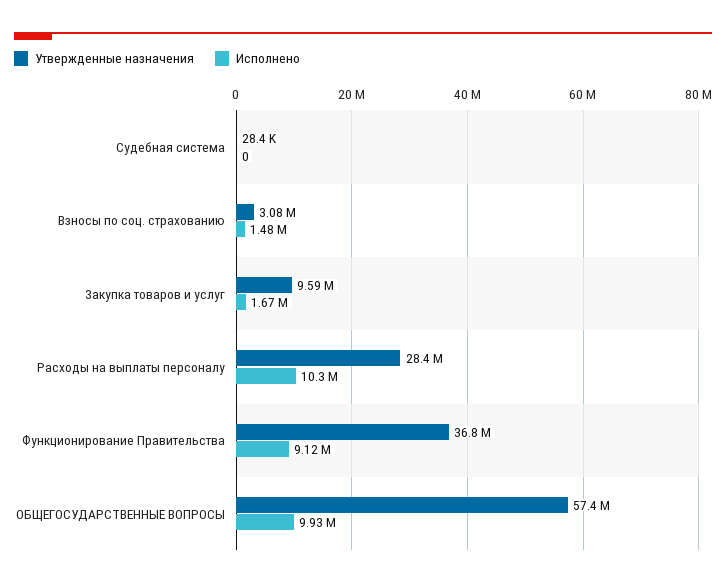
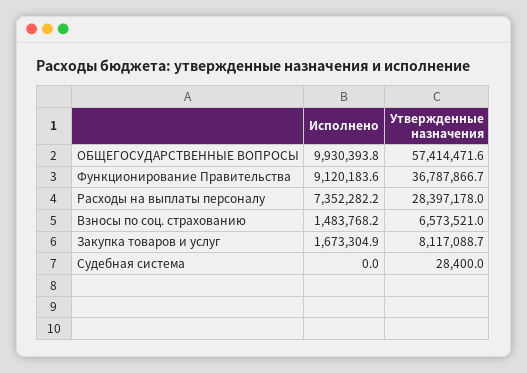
Утвержденные назначения, Взносы по соц. страхованию: 3080000 -> 6573521
Утвержденные назначения, Закупка товаров и услуг: 9590000 -> 8117088.7
Исполнено, Расходы на выплаты персоналу: 10300000 -> 7352282.2

